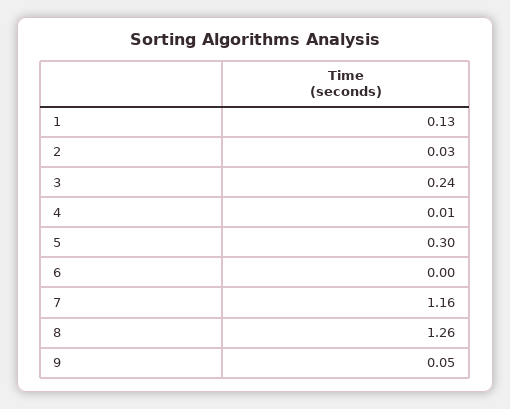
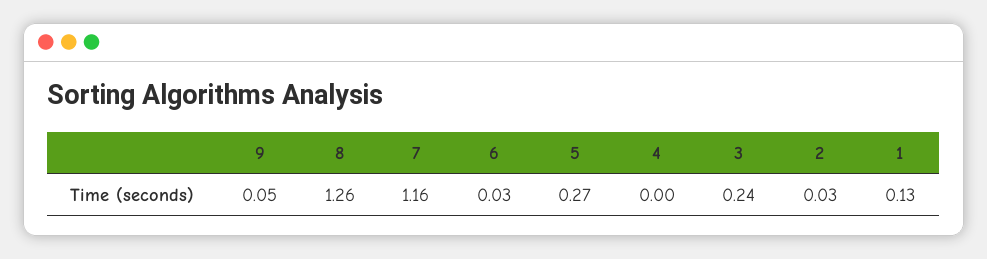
4: 0.01 -> 0
5: 0.3 -> 0.27
6: 0 -> 0.03

